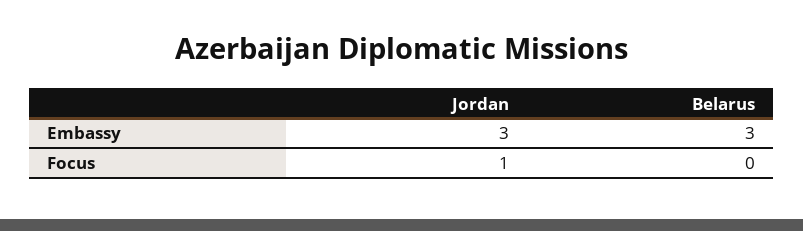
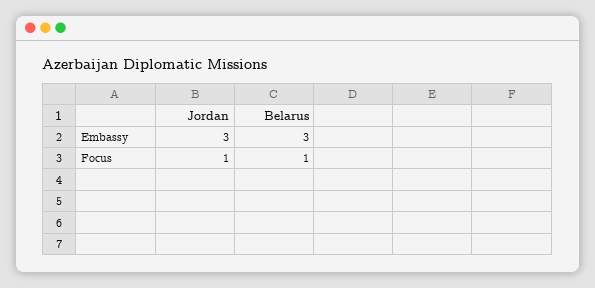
Belarus, Focus: 0 -> 1

